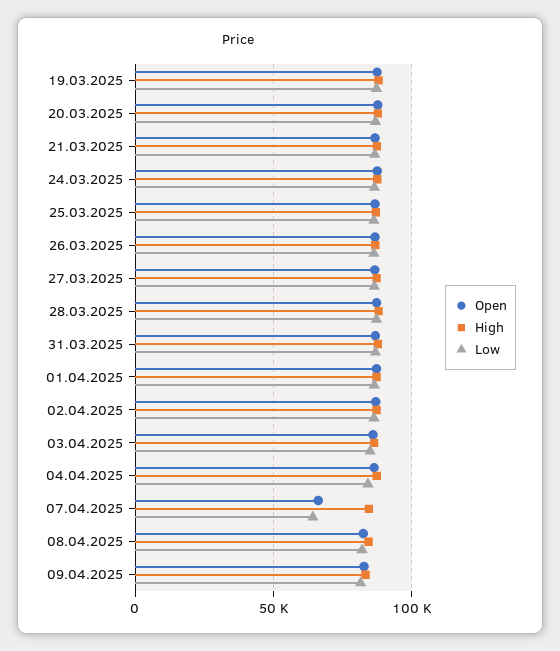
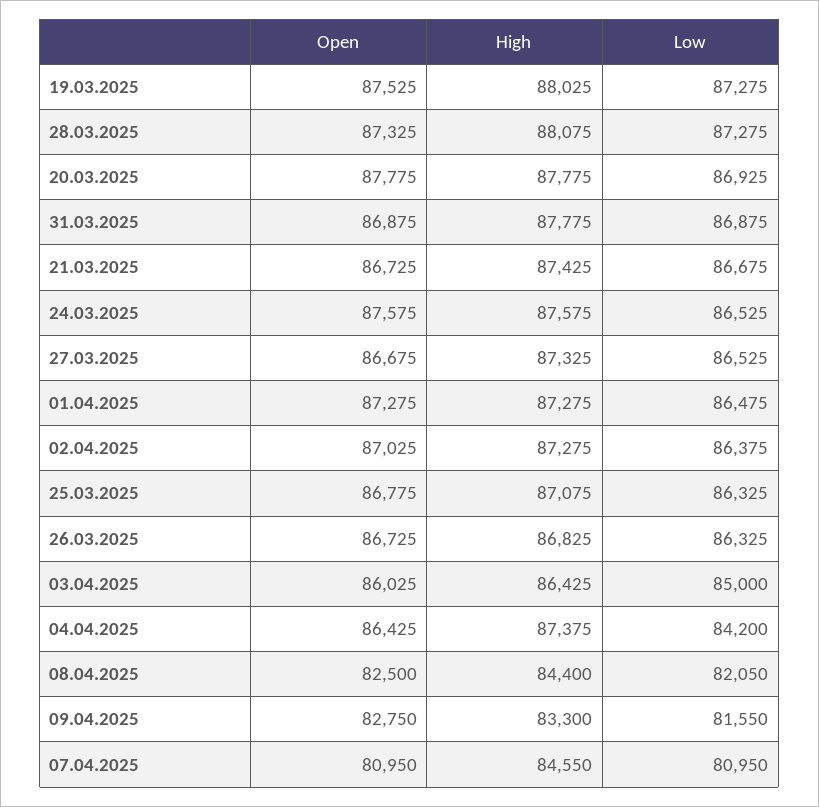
Open, 07.04.2025: 65000 -> 80950
Low, 07.04.2025: 65000 -> 80950

